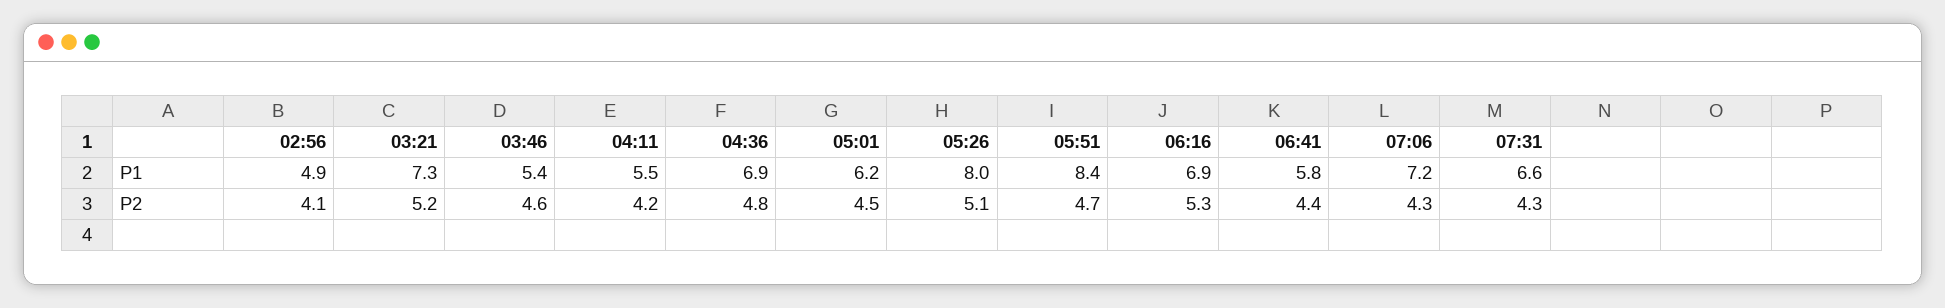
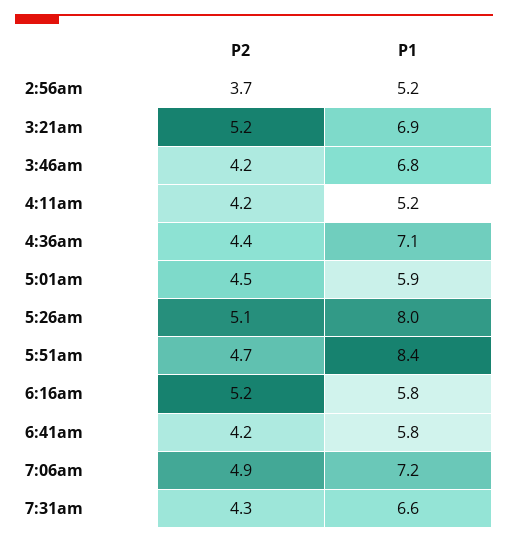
02:56, P1: 4.9 -> 5.2
03:21, P1: 7.3 -> 6.9
03:46, P1: 5.4 -> 6.8
04:11, P1: 5.5 -> 5.2
04:36, P1: 6.9 -> 7.1
05:01, P1: 6.2 -> 5.9
06:16, P1: 6.9 -> 5.8
02:56, P2: 4.1 -> 3.7
03:46, P2: 4.6 -> 4.2
04:36, P2: 4.8 -> 4.4
06:16, P2: 5.3 -> 5.2
06:41, P2: 4.4 -> 4.2
07:06, P2: 4.3 -> 4.9

